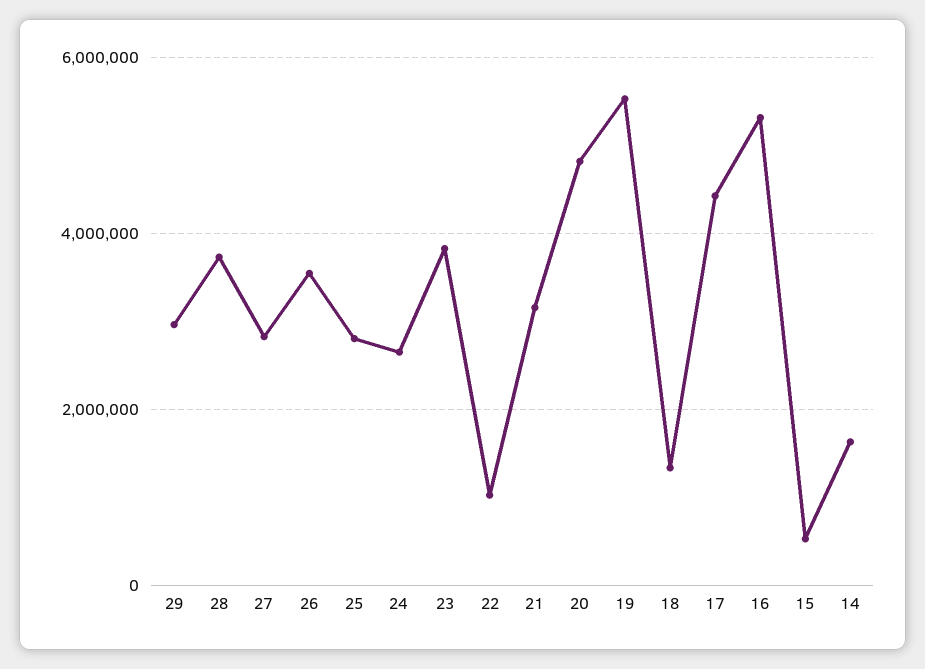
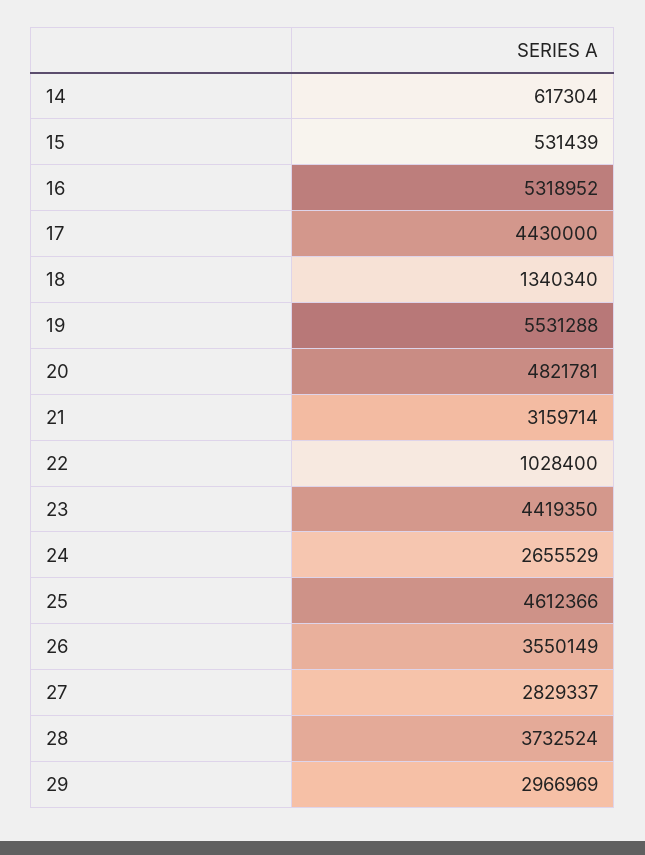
25: 2800000 -> 4612366
23: 3800000 -> 4419350
14: 1600000 -> 617304

